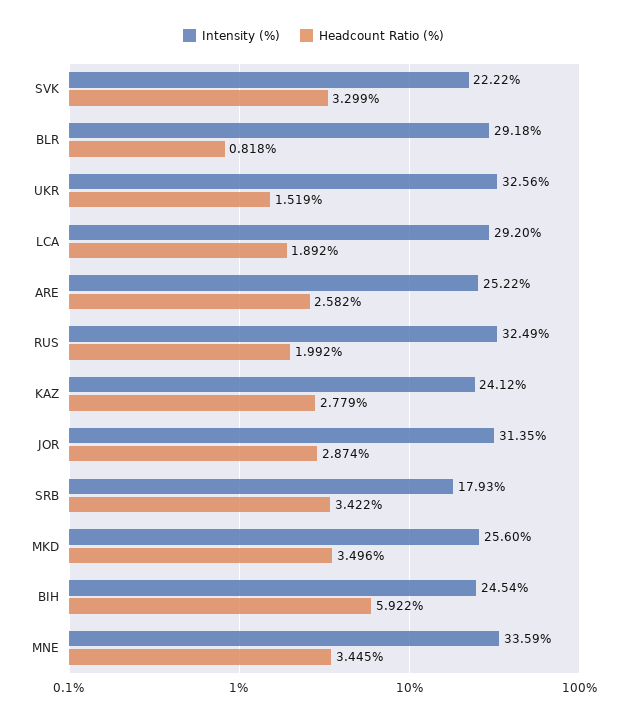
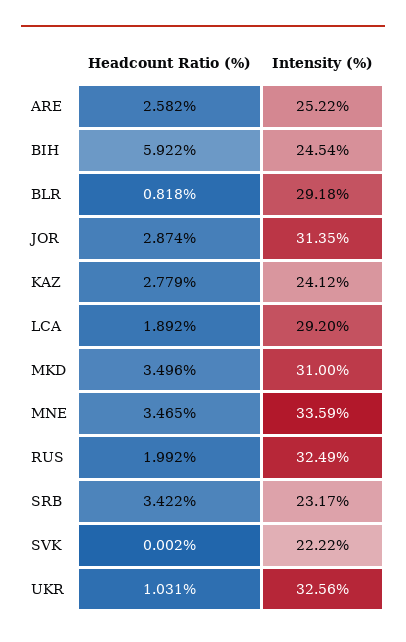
Headcount Ratio (%), SVK: 3.299 -> 0.002
Headcount Ratio (%), UKR: 1.519 -> 1.031
Intensity (%), SRB: 17.93 -> 23.17
Intensity (%), MKD: 25.6 -> 31
Headcount Ratio (%), MNE: 3.445 -> 3.465

